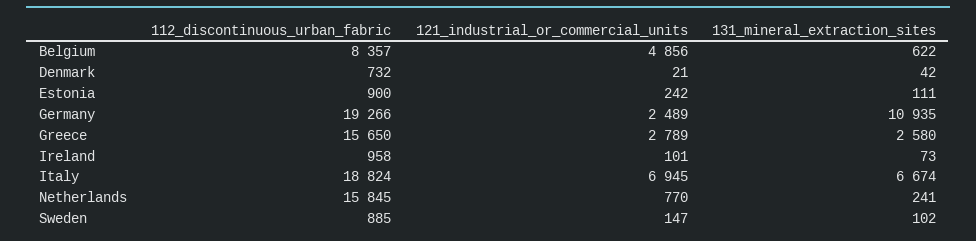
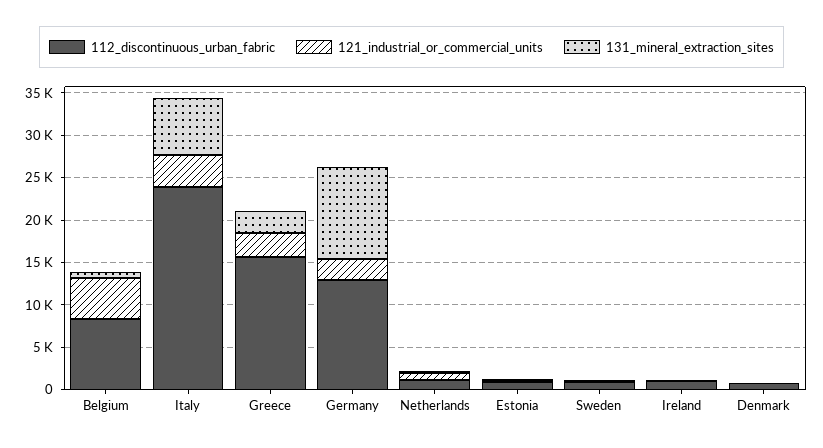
112_discontinuous_urban_fabric, Germany: 19266 -> 13000
112_discontinuous_urban_fabric, Italy: 18824 -> 24000
121_industrial_or_commercial_units, Italy: 6945 -> 4000
112_discontinuous_urban_fabric, Netherlands: 15845 -> 1000

